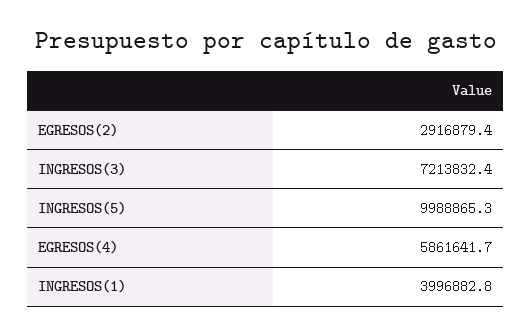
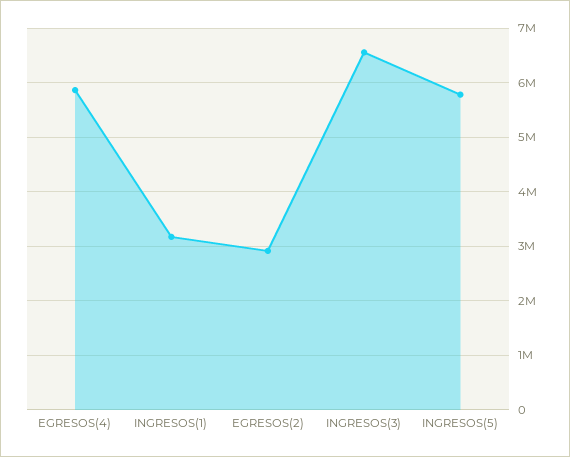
INGRESOS(3): 7213832.4 -> 6600000
INGRESOS(5): 9988865.3 -> 5800000
INGRESOS(1): 3996882.8 -> 3200000

